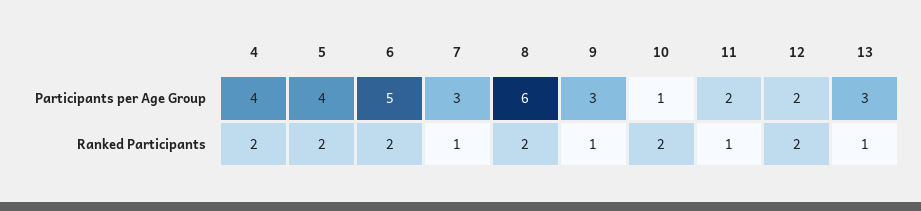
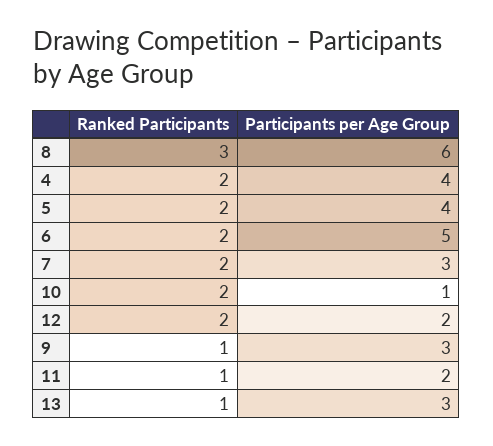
7, Ranked Participants: 1 -> 2
8, Ranked Participants: 2 -> 3

